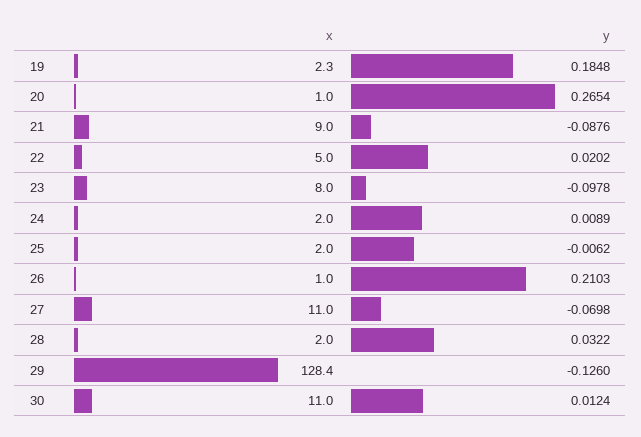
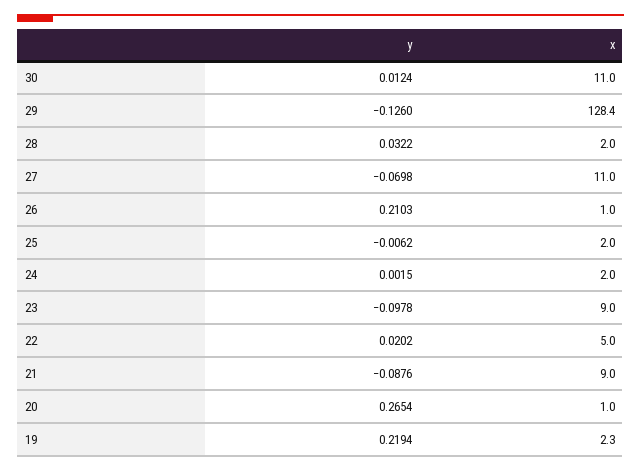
y, 19: 0.1848 -> 0.2194
x, 23: 8 -> 9
y, 24: 0.0089 -> 0.0015

